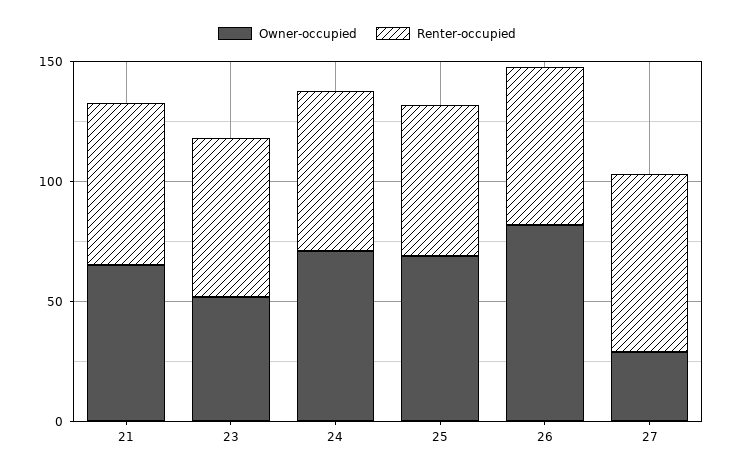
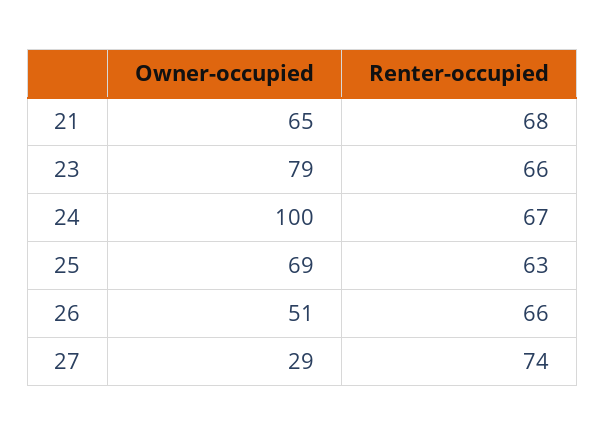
Owner-occupied, 23: 50 -> 79
Owner-occupied, 24: 70 -> 100
Owner-occupied, 26: 80 -> 51

